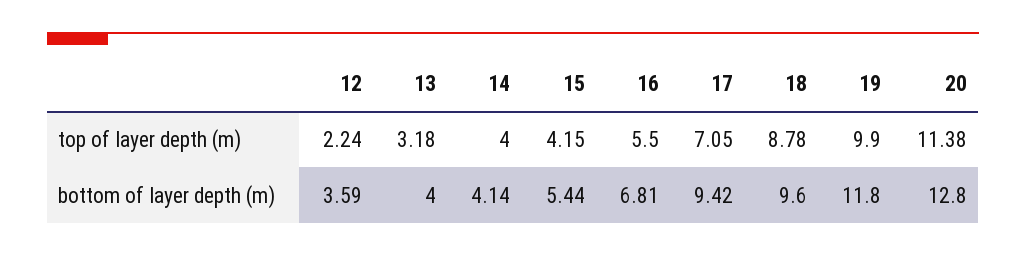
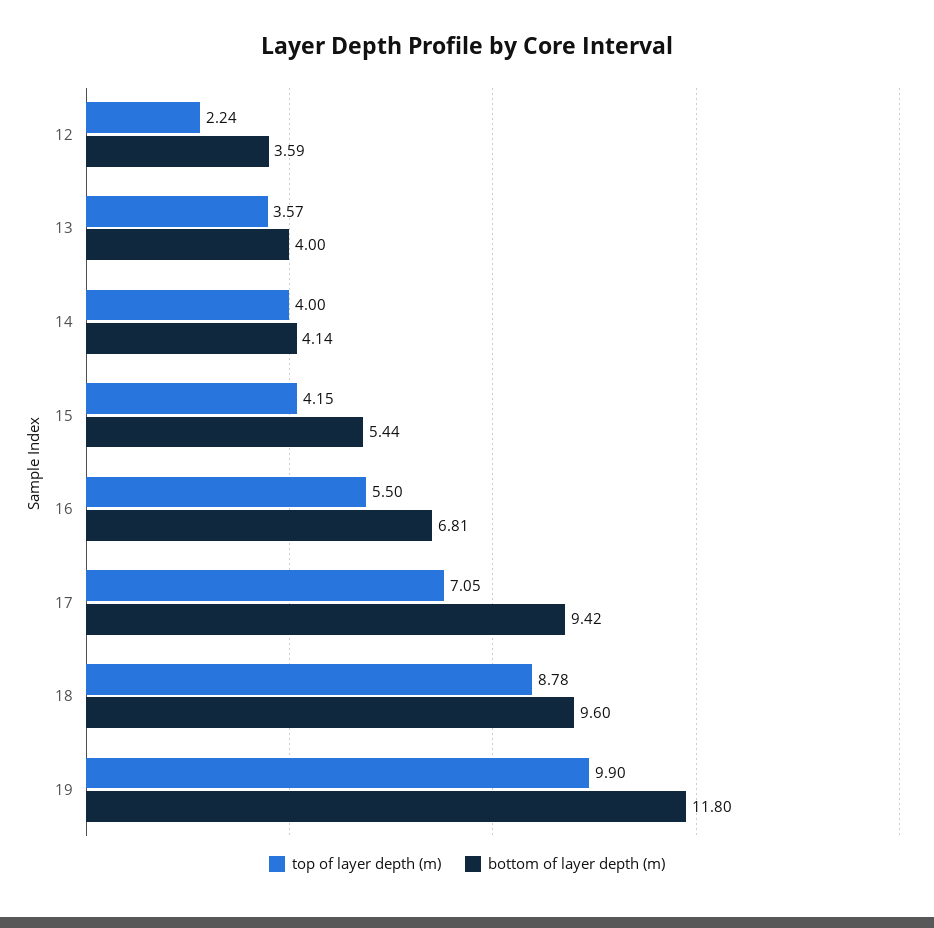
top of layer depth (m), 13: 3.18 -> 3.57
top of layer depth (m), 20: 11.38 -> none
bottom of layer depth (m), 20: 12.8 -> none

